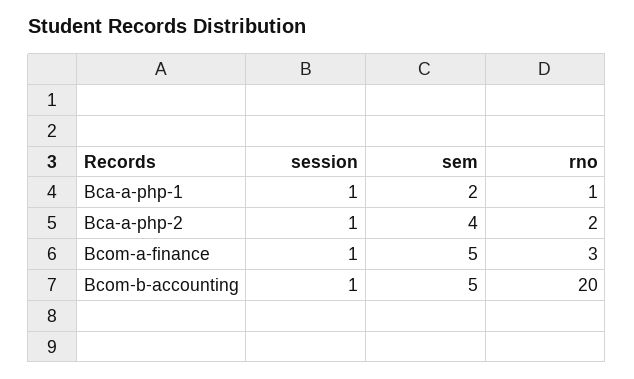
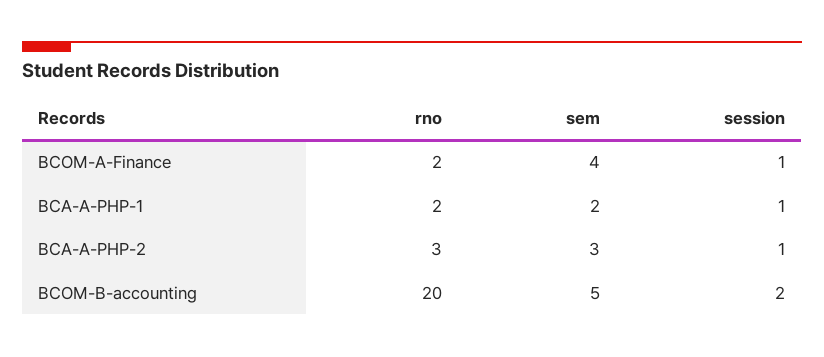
rno, Bca-a-php-1: 1 -> 2
sem, Bca-a-php-2: 4 -> 3
rno, Bca-a-php-2: 2 -> 3
sem, Bcom-a-finance: 5 -> 4
rno, Bcom-a-finance: 3 -> 2
session, Bcom-b-accounting: 1 -> 2

